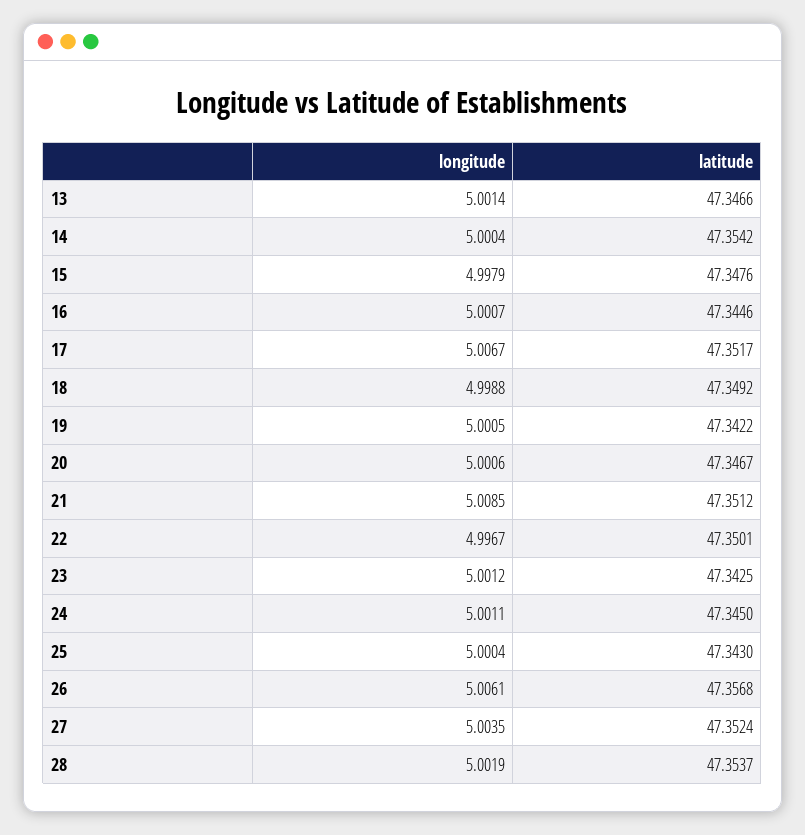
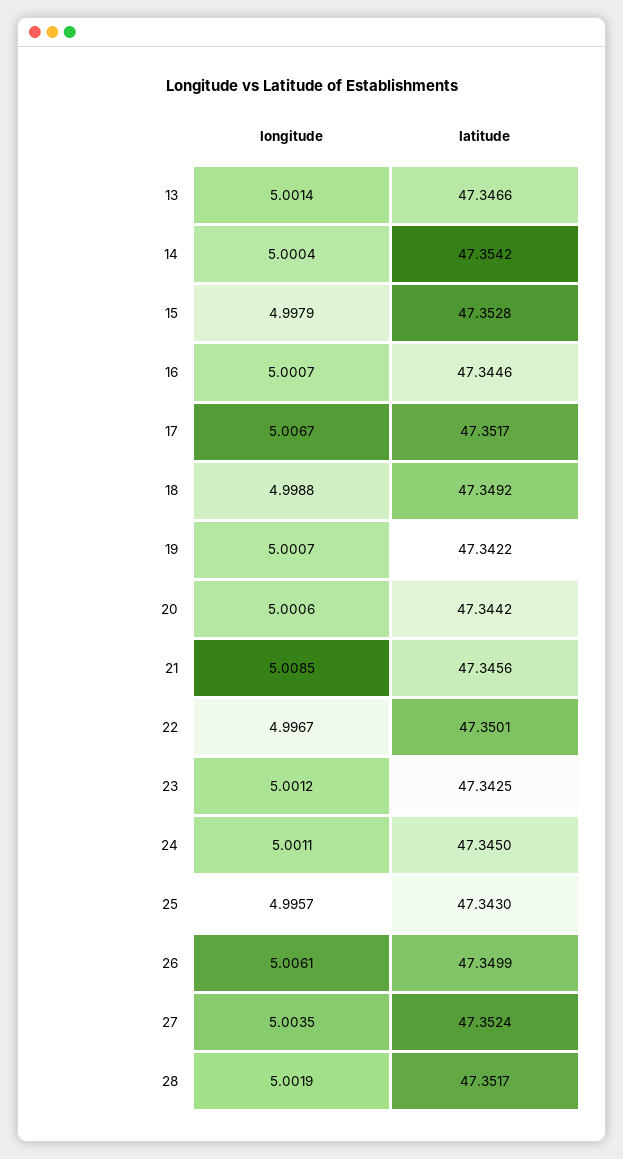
latitude, 15: 47.3476 -> 47.3528
longitude, 19: 5.0005 -> 5.0007
latitude, 20: 47.3467 -> 47.3442
latitude, 21: 47.3512 -> 47.3456
longitude, 25: 5.0004 -> 4.9957
latitude, 26: 47.3568 -> 47.3499
latitude, 28: 47.3537 -> 47.3517

